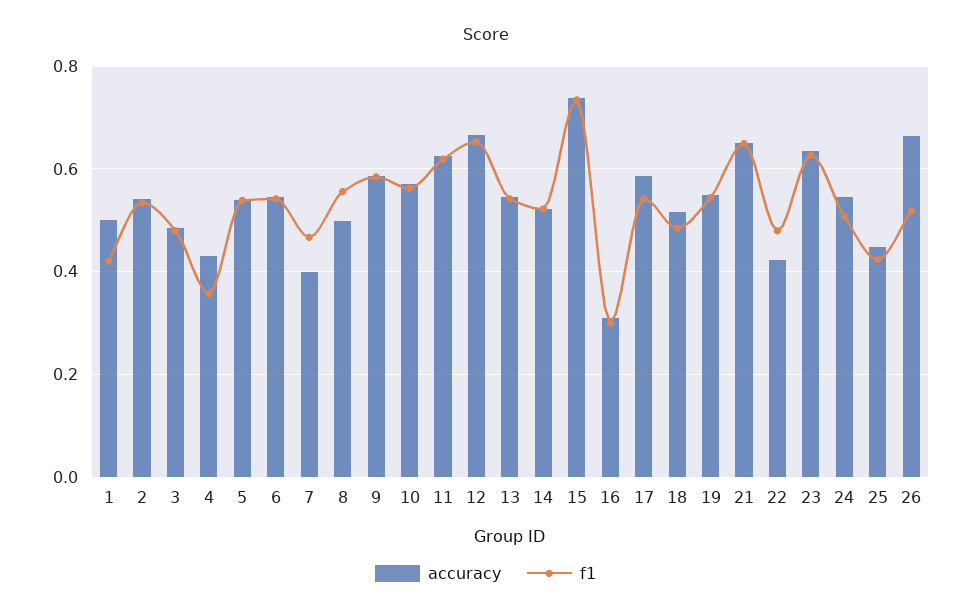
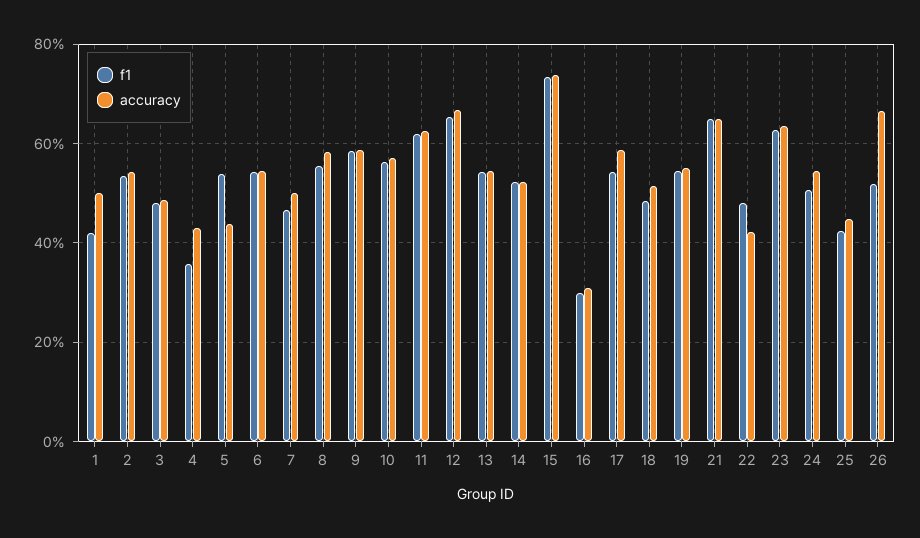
accuracy, 5: 0.54 -> 0.44
accuracy, 7: 0.4 -> 0.5
accuracy, 8: 0.5 -> 0.58

